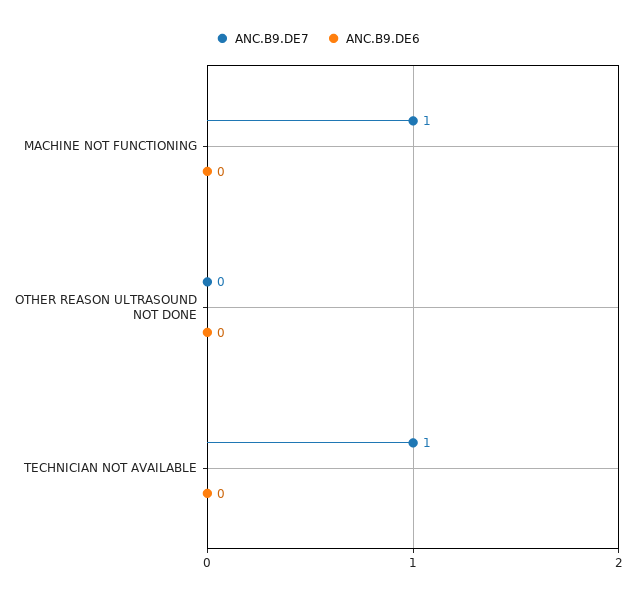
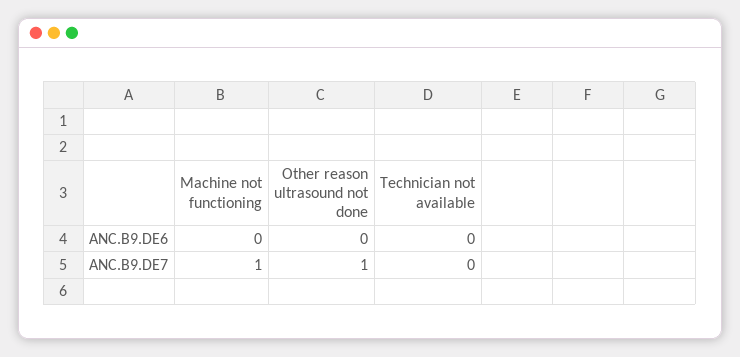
ANC.B9.DE7, OTHER REASON ULTRASOUND NOT DONE: 0 -> 1
ANC.B9.DE7, TECHNICIAN NOT AVAILABLE: 1 -> 0

